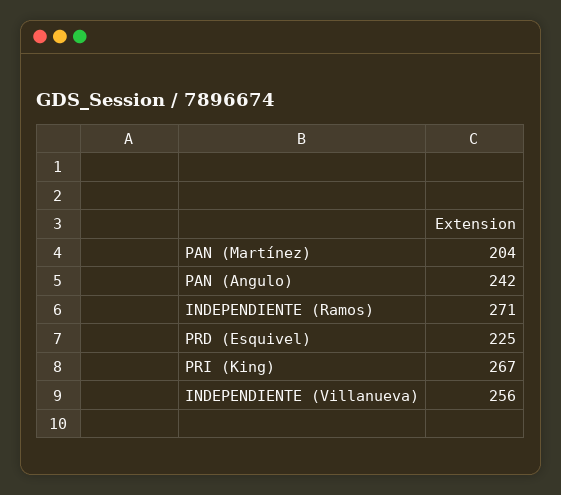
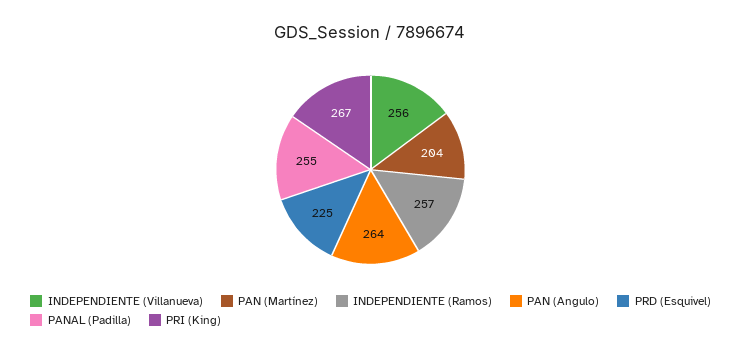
PAN (Angulo): 242 -> 264
INDEPENDIENTE (Ramos): 271 -> 257
PANAL (Padilla): none -> 255

